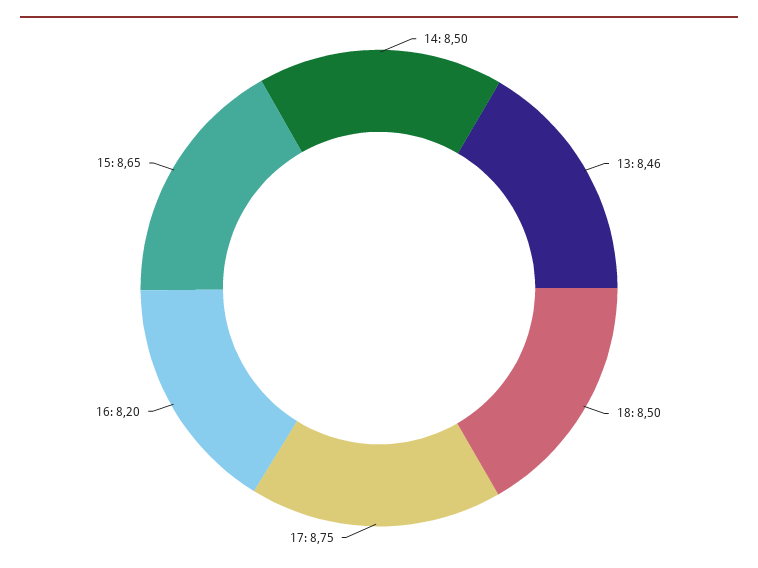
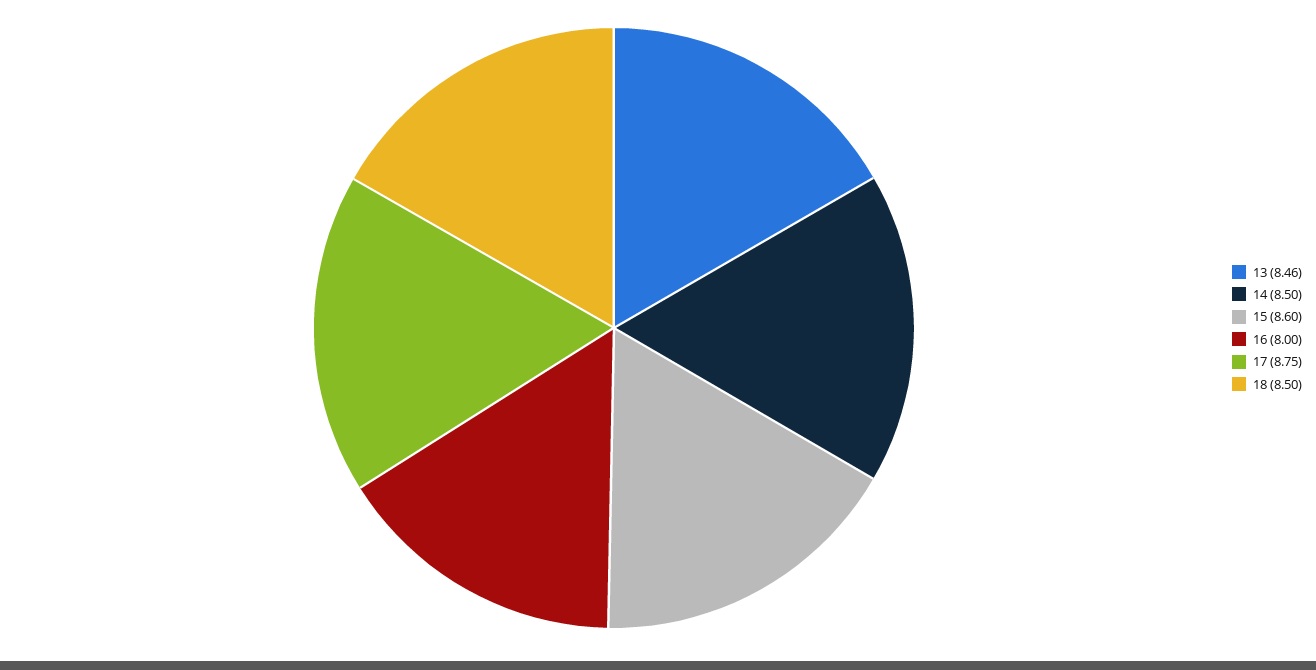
16: 8.2 -> 8
15: 8.65 -> 8.6

